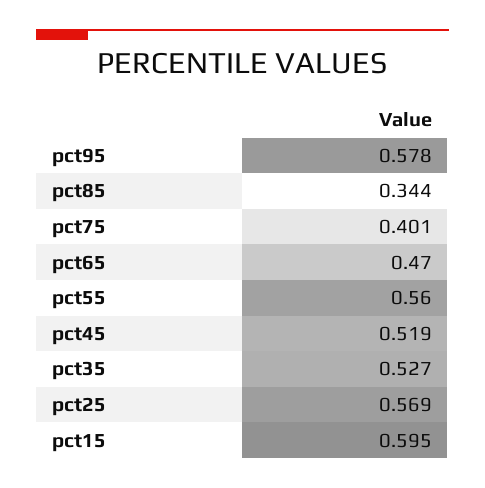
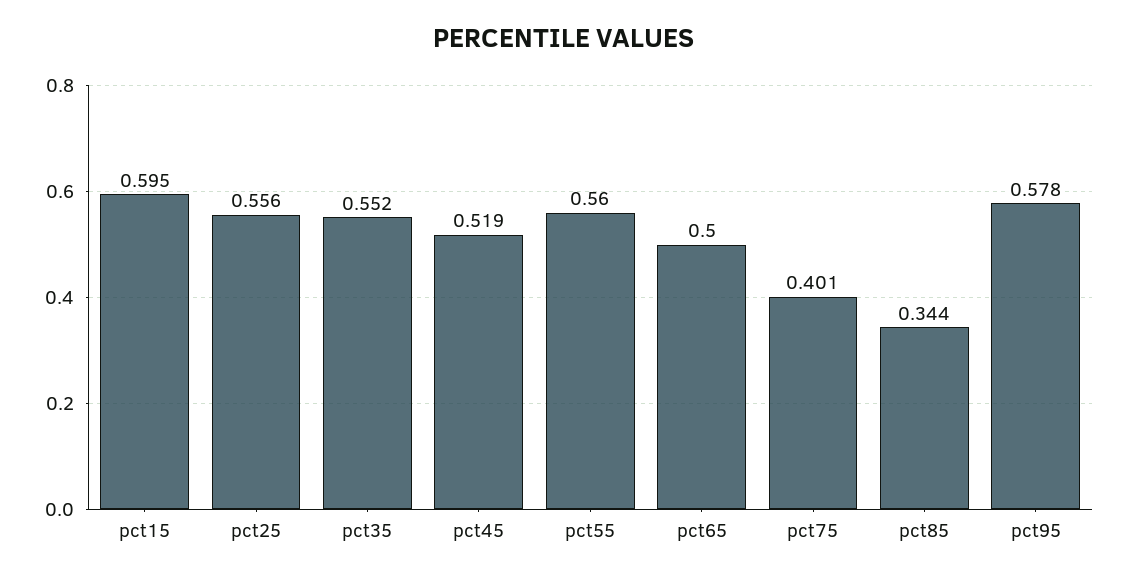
pct65: 0.47 -> 0.5
pct35: 0.527 -> 0.552
pct25: 0.569 -> 0.556

